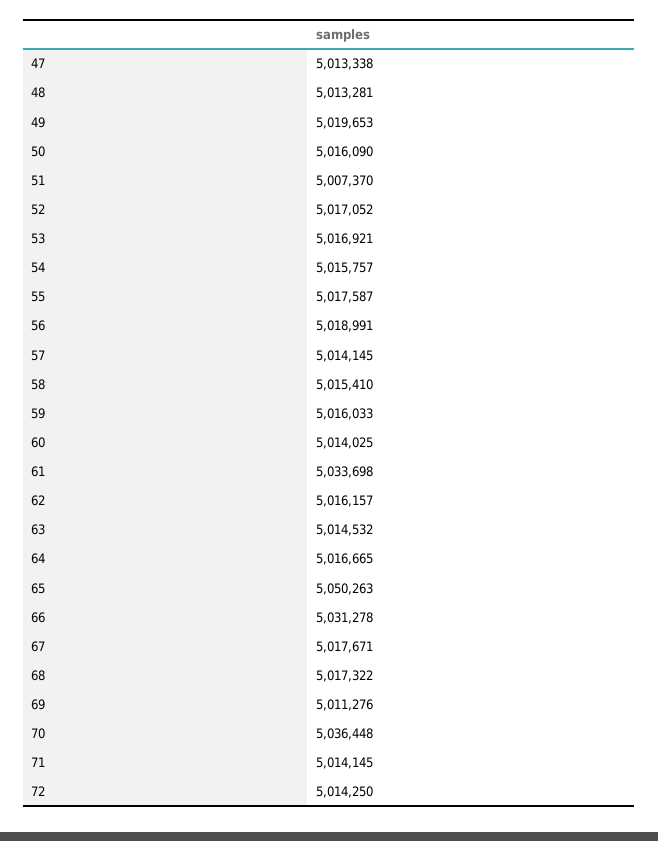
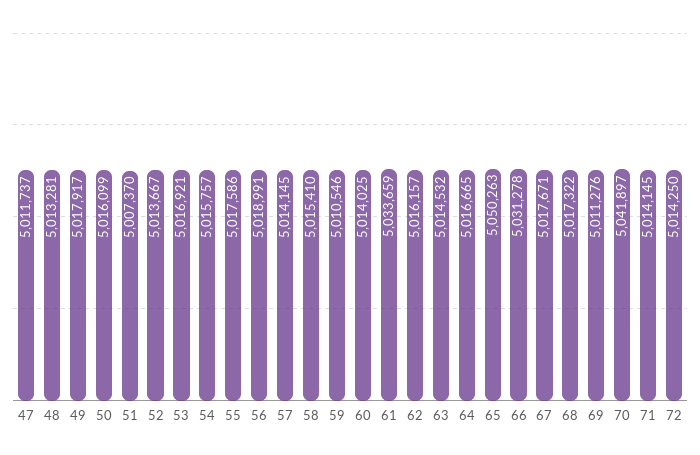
47: 5013338 -> 5011737
49: 5019653 -> 5017917
50: 5016090 -> 5016099
52: 5017052 -> 5013667
55: 5017587 -> 5017586
59: 5016033 -> 5010546
61: 5033698 -> 5033659
70: 5036448 -> 5041897

